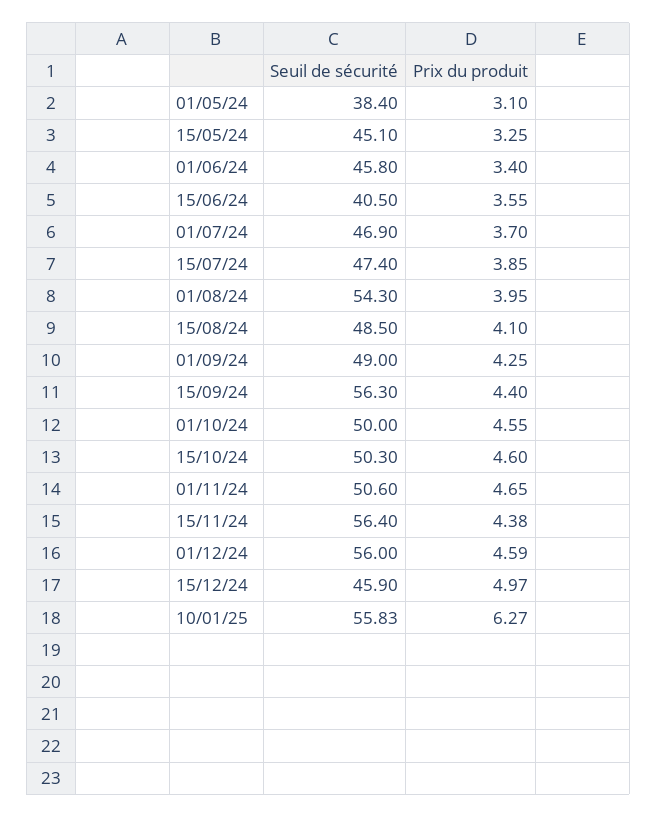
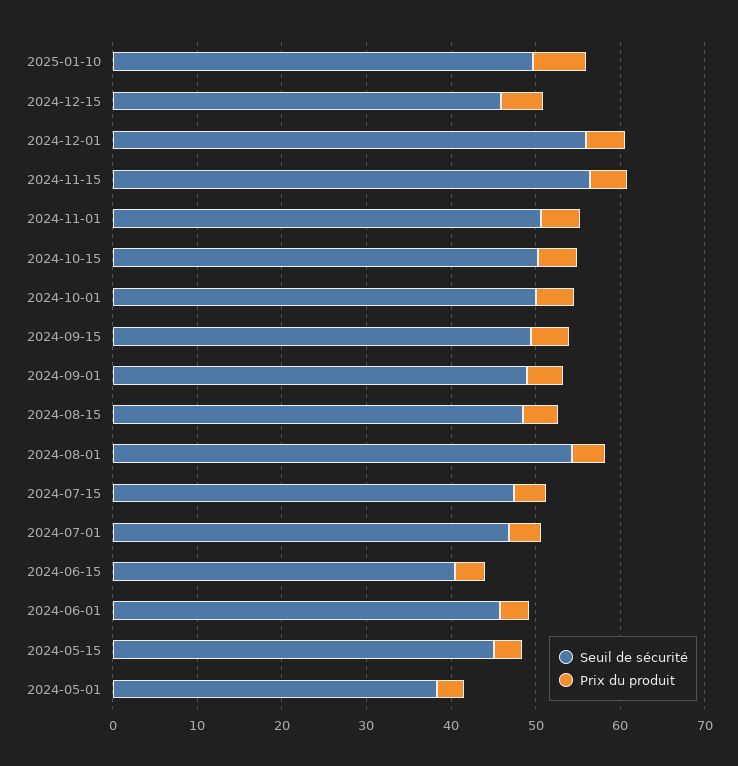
Seuil de sécurité, 15/09/24: 56.3 -> 50
Seuil de sécurité, 10/01/25: 55.83 -> 50

